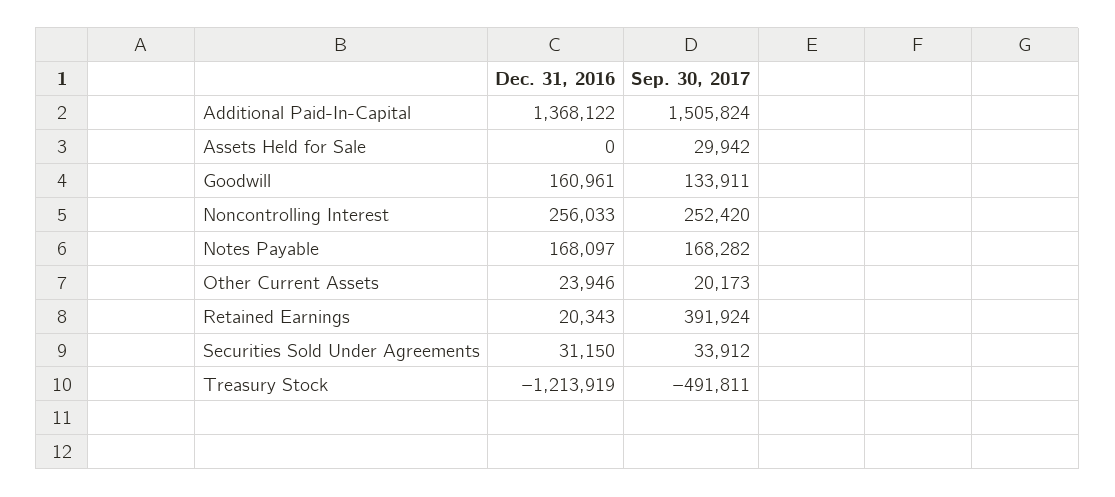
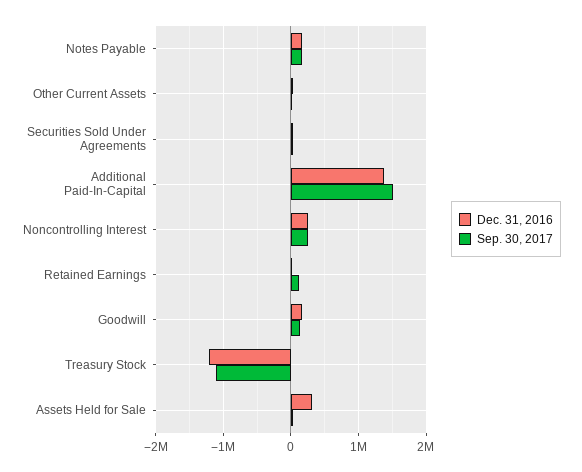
Dec. 31, 2016, Assets Held for Sale: 0 -> 300000
Sep. 30, 2017, Retained Earnings: 391924 -> 100000
Sep. 30, 2017, Treasury Stock: -491811 -> -1100000

